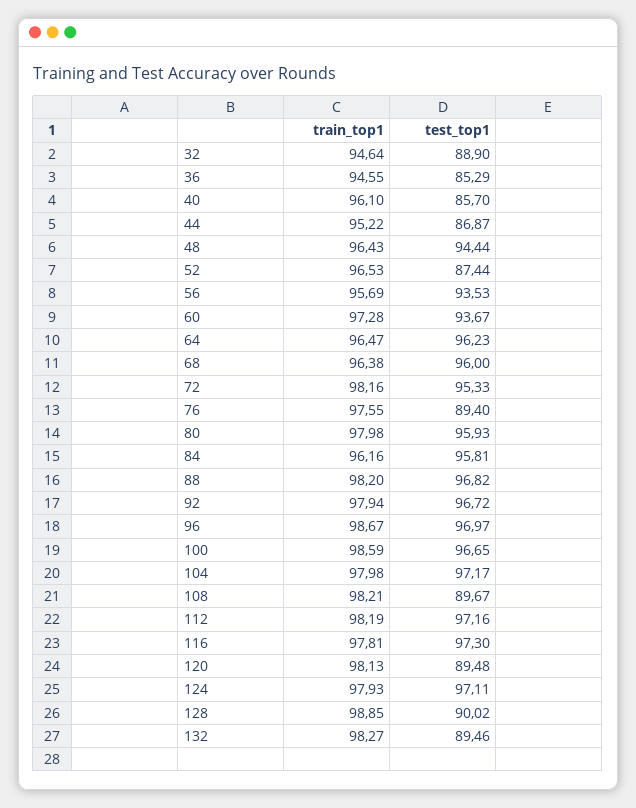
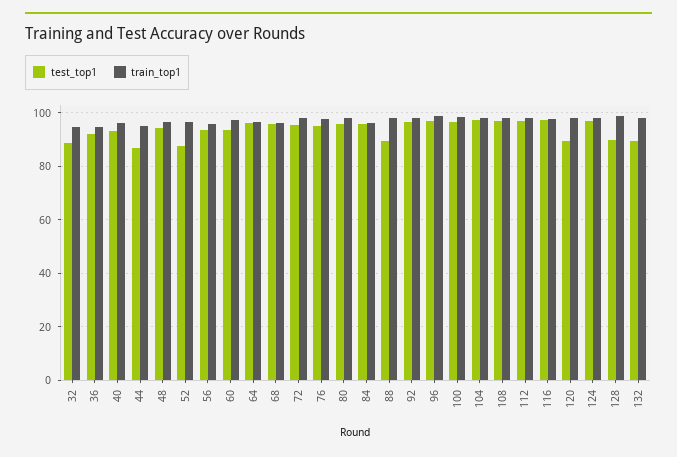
test_top1, 36: 85.29 -> 92.5
test_top1, 40: 85.7 -> 92.5
test_top1, 76: 89.4 -> 95
test_top1, 88: 96.82 -> 90
test_top1, 108: 89.67 -> 97.5

